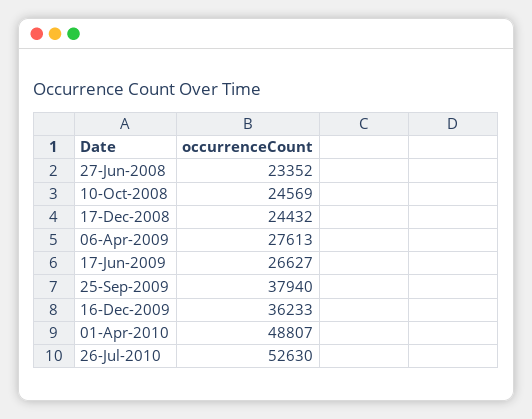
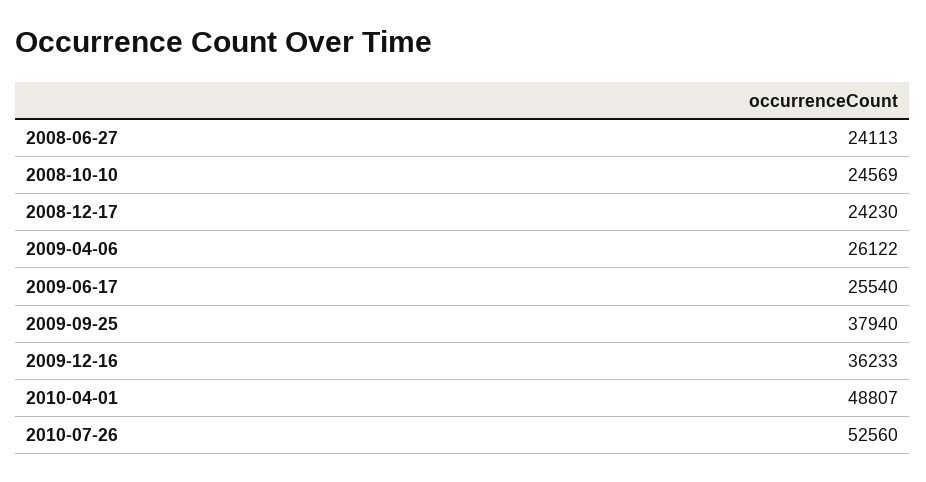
27-Jun-2008: 23352 -> 24113
17-Dec-2008: 24432 -> 24230
06-Apr-2009: 27613 -> 26122
17-Jun-2009: 26627 -> 25540
26-Jul-2010: 52630 -> 52560

